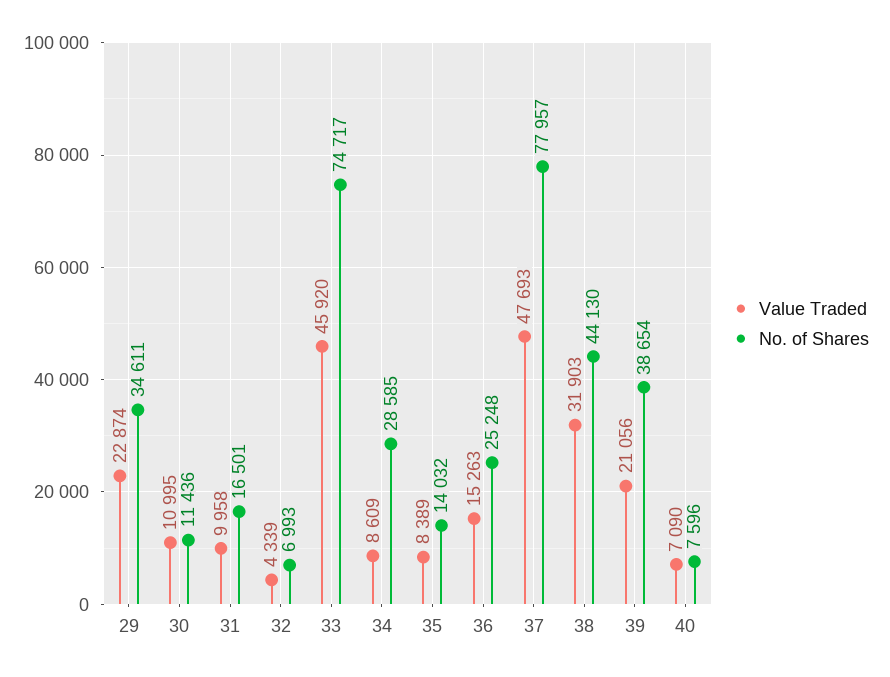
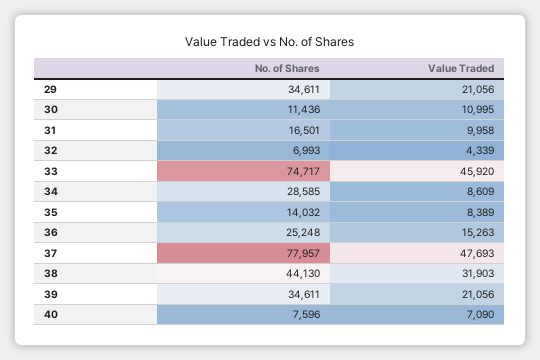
Value Traded, 29: 22874 -> 21056
No. of Shares, 39: 38654 -> 34611

